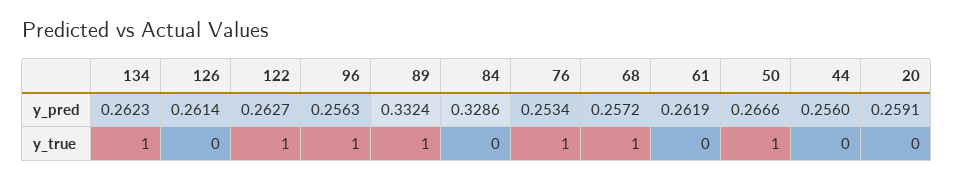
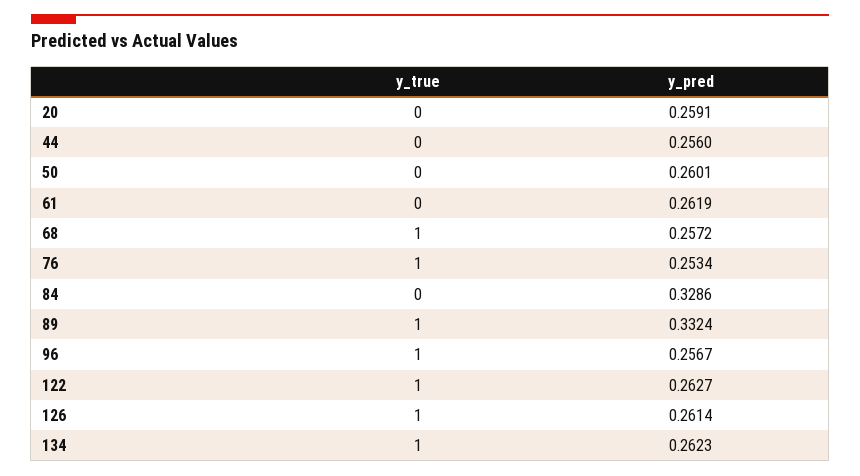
96, y_pred: 0.2563 -> 0.2567
50, y_pred: 0.2666 -> 0.2601
126, y_true: 0 -> 1
50, y_true: 1 -> 0

